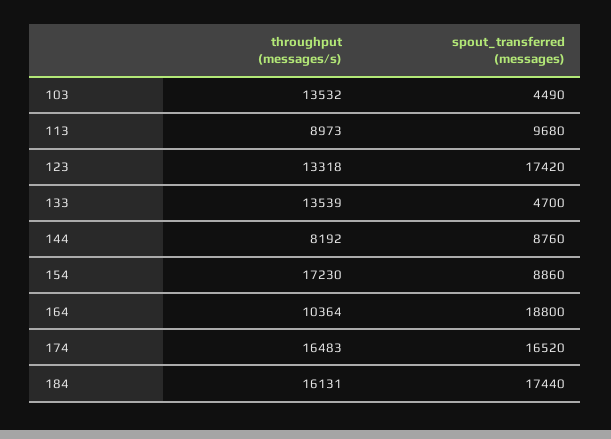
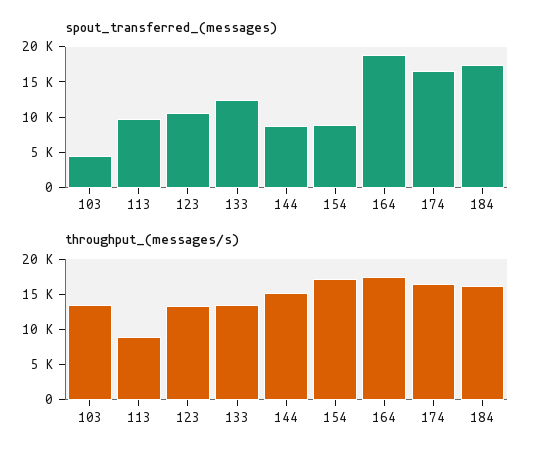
spout_transferred (messages), 123: 17420 -> 10000
spout_transferred (messages), 133: 4700 -> 12500
throughput (messages/s), 144: 8192 -> 15000
throughput (messages/s), 164: 10364 -> 17500

